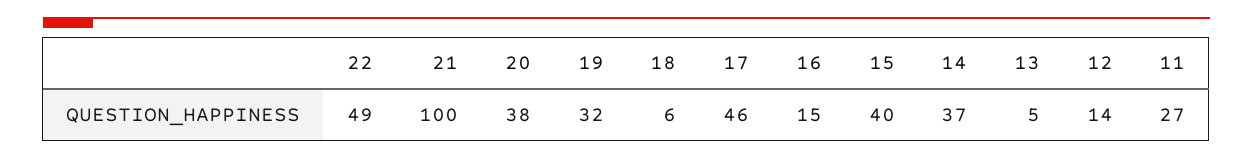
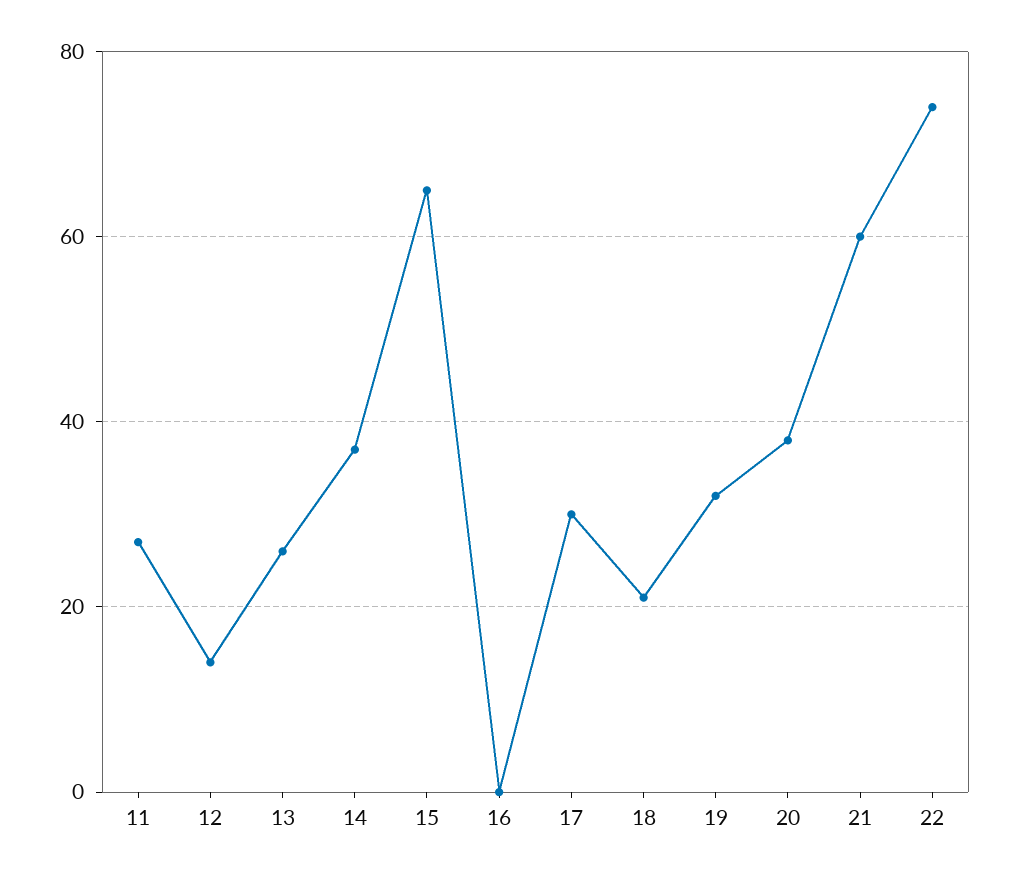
22: 49 -> 75
21: 100 -> 60
18: 6 -> 20
17: 46 -> 30
16: 15 -> 0
15: 40 -> 65
13: 5 -> 25

